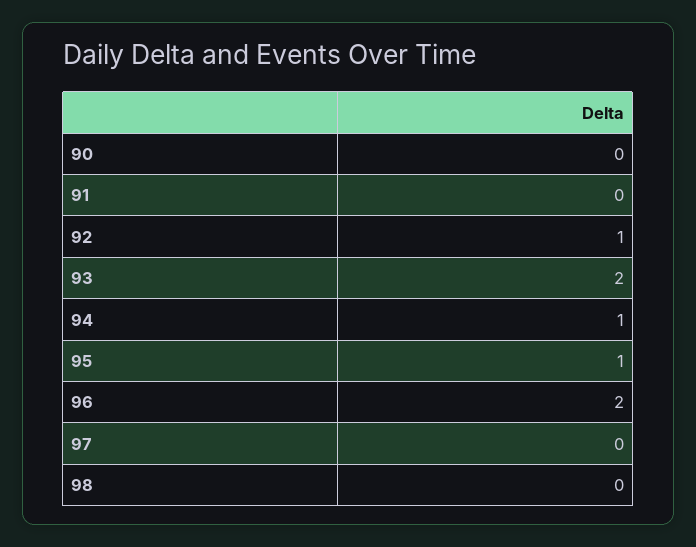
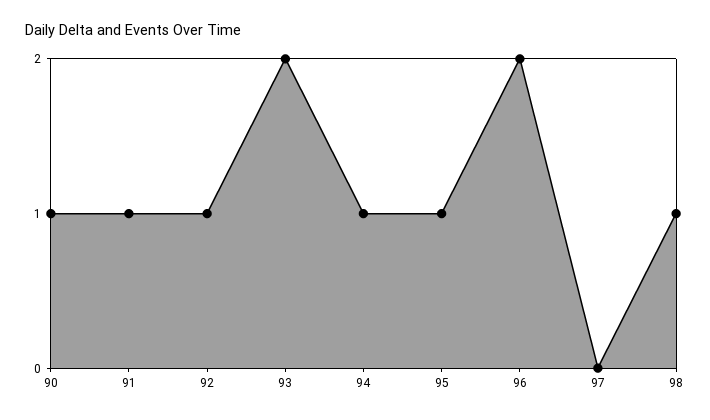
90: 0 -> 1
91: 0 -> 1
98: 0 -> 1

